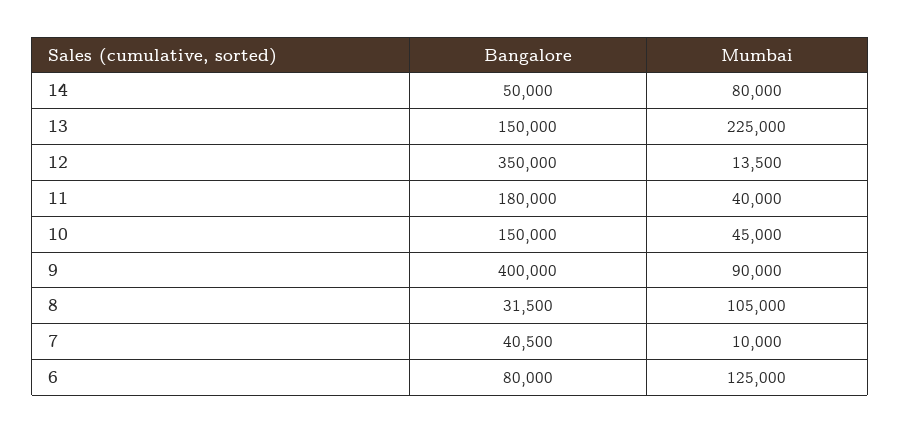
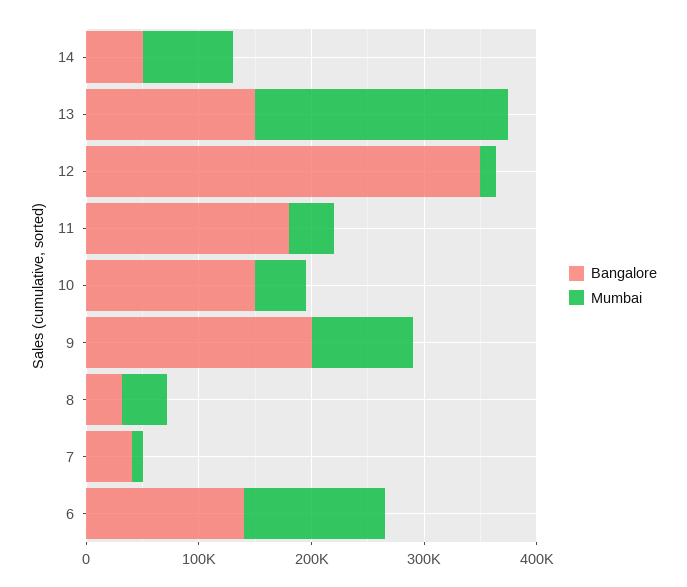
Bangalore, 9: 400000 -> 200000
Mumbai, 8: 105000 -> 40000
Bangalore, 6: 80000 -> 140000

